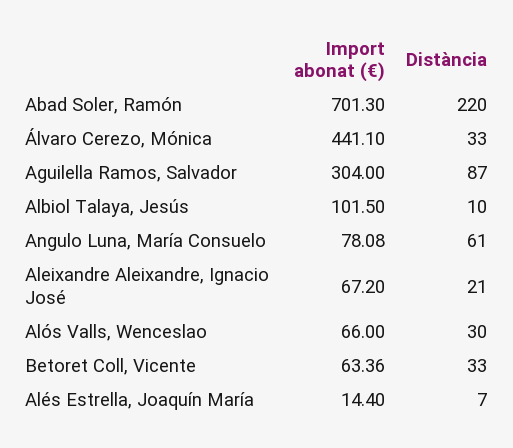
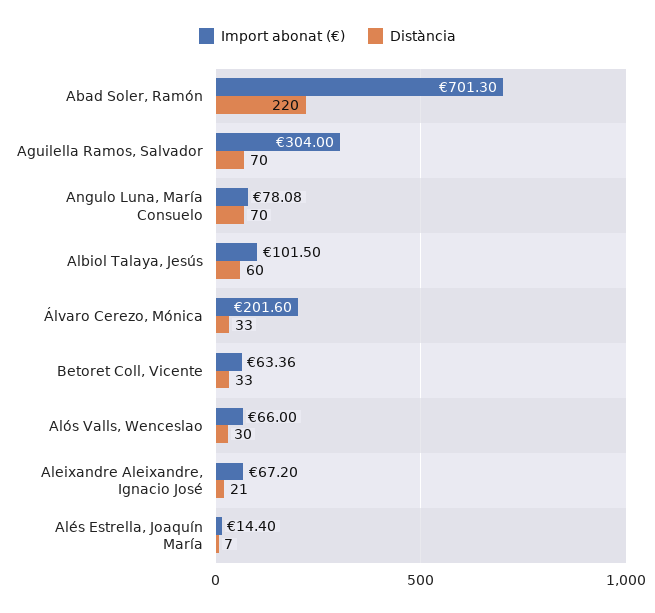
Import abonat (€), Álvaro Cerezo, Mónica: 441.1 -> 201.6
Distància, Aguilella Ramos, Salvador: 87 -> 70
Distància, Albiol Talaya, Jesús: 10 -> 60
Distància, Angulo Luna, María Consuelo: 61 -> 70

